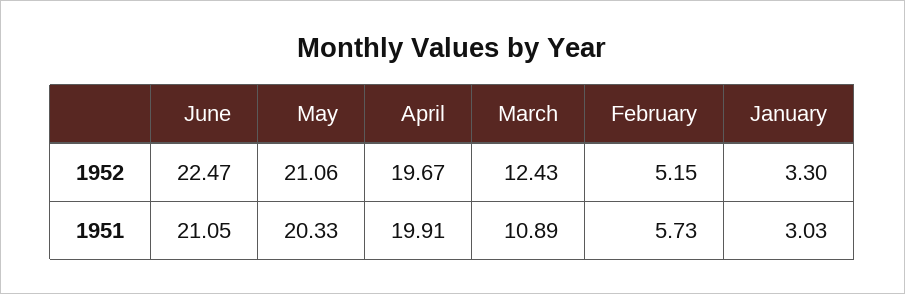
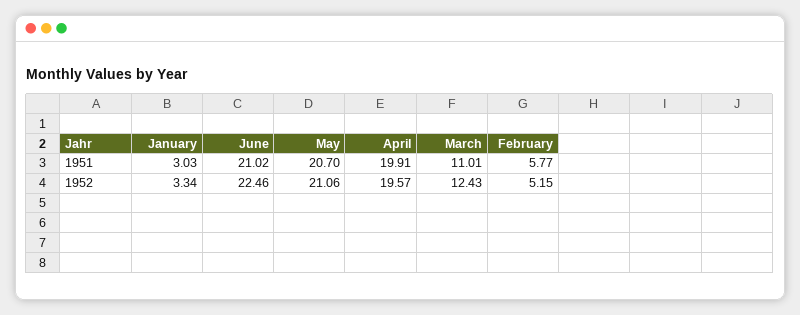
June, 1952: 22.47 -> 22.46
April, 1952: 19.67 -> 19.57
January, 1952: 3.3 -> 3.34
June, 1951: 21.05 -> 21.02
May, 1951: 20.33 -> 20.7
March, 1951: 10.89 -> 11.01
February, 1951: 5.73 -> 5.77

